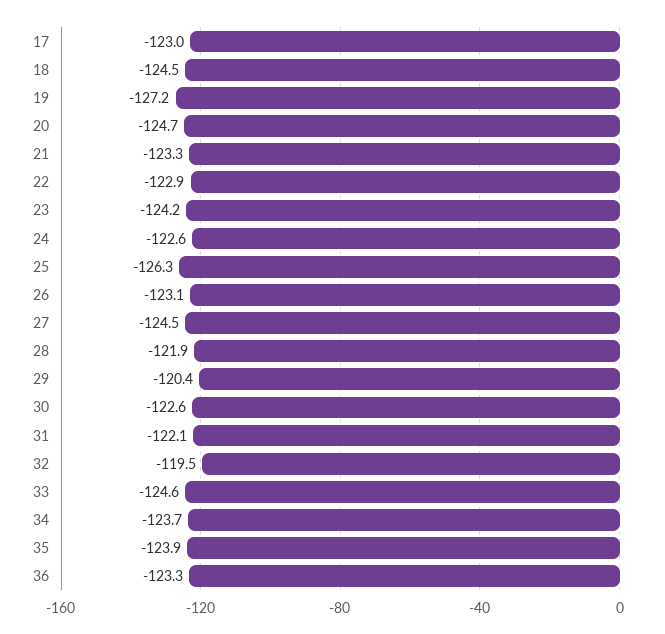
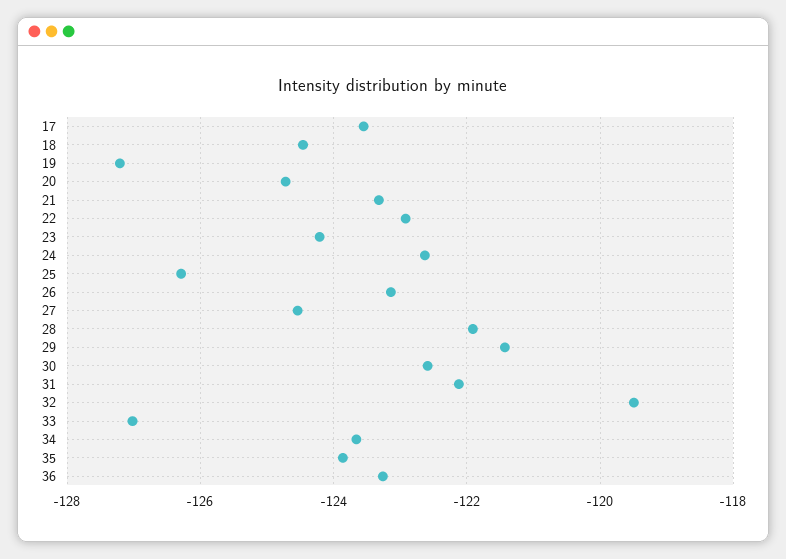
17: -123 -> -123.6
29: -120.4 -> -121.4
33: -124.6 -> -127

